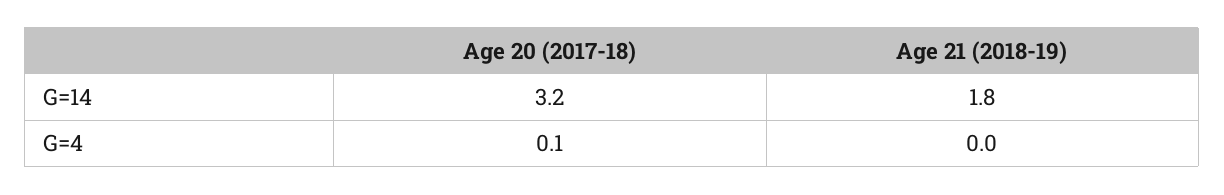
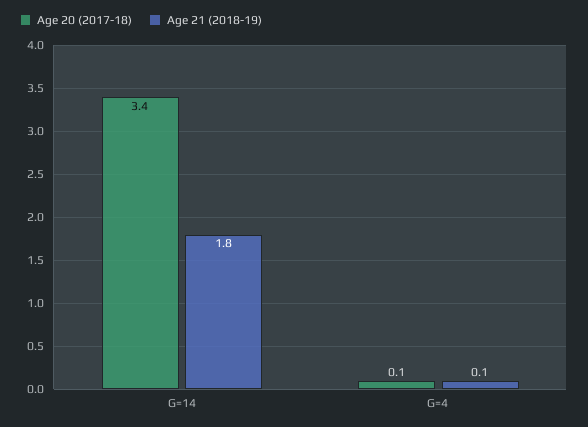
Age 20 (2017-18), G=14: 3.2 -> 3.4
Age 21 (2018-19), G=4: 0 -> 0.1

